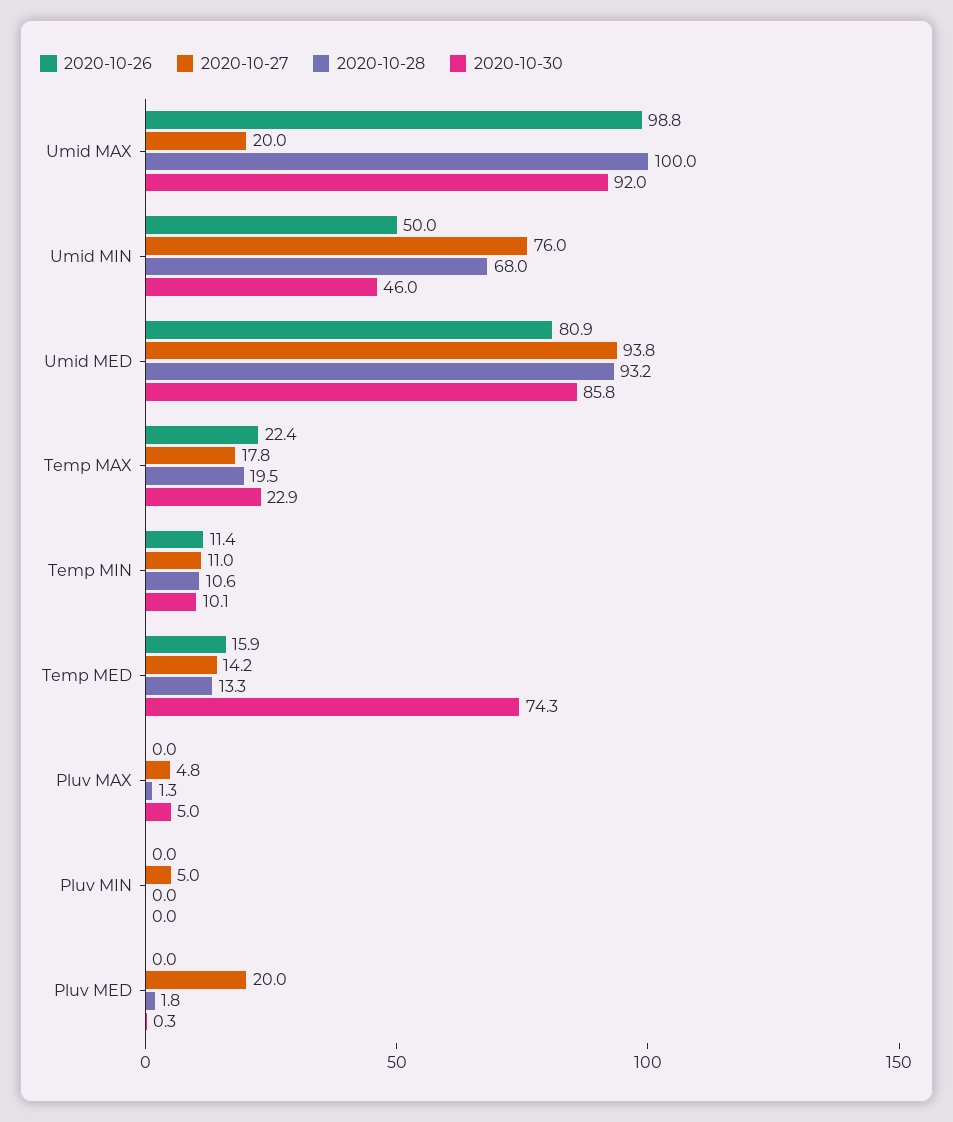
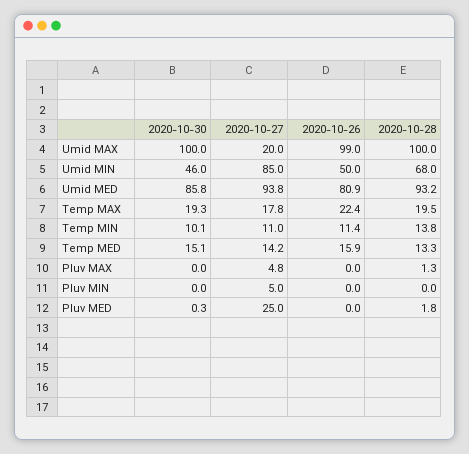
2020-10-26, Umid MAX: 98.8 -> 99
2020-10-30, Umid MAX: 92 -> 100
2020-10-27, Umid MIN: 76 -> 85
2020-10-30, Temp MAX: 22.9 -> 19.3
2020-10-28, Temp MIN: 10.6 -> 13.8
2020-10-30, Temp MED: 74.3 -> 15.1
2020-10-30, Pluv MAX: 5 -> 0
2020-10-27, Pluv MED: 20 -> 25

